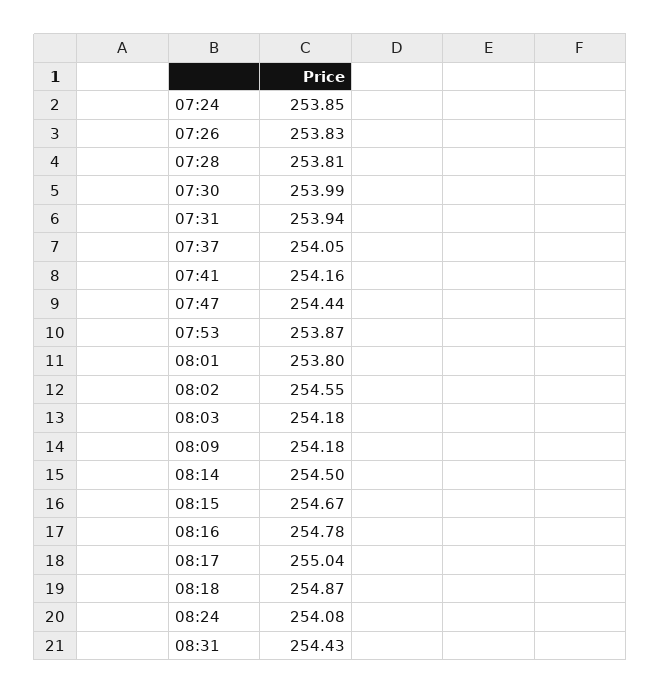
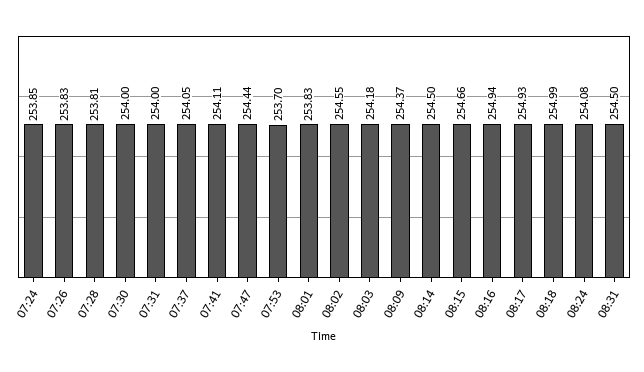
07:30: 253.99 -> 254
07:31: 253.94 -> 254
07:41: 254.16 -> 254.11
07:53: 253.87 -> 253.7
08:01: 253.8 -> 253.83
08:09: 254.18 -> 254.37
08:15: 254.67 -> 254.66
08:16: 254.78 -> 254.94
08:17: 255.04 -> 254.93
08:18: 254.87 -> 254.99
08:31: 254.43 -> 254.5

